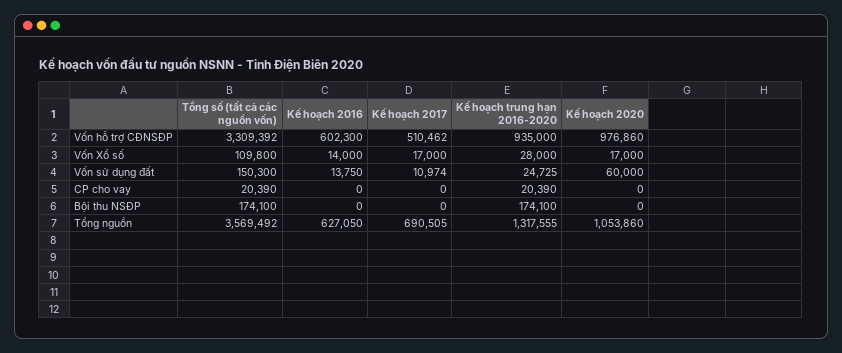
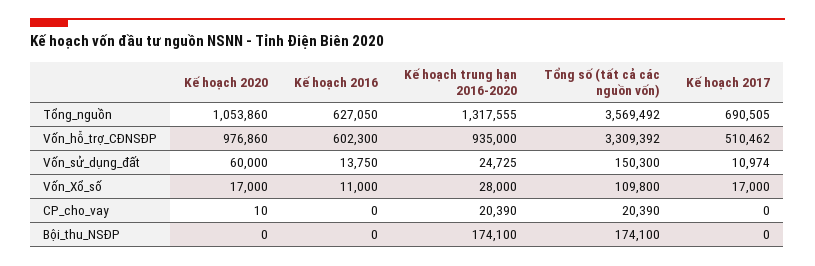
Kế hoạch 2016, Vốn Xổ số: 14000 -> 11000
Kế hoạch 2020, CP cho vay: 0 -> 10

